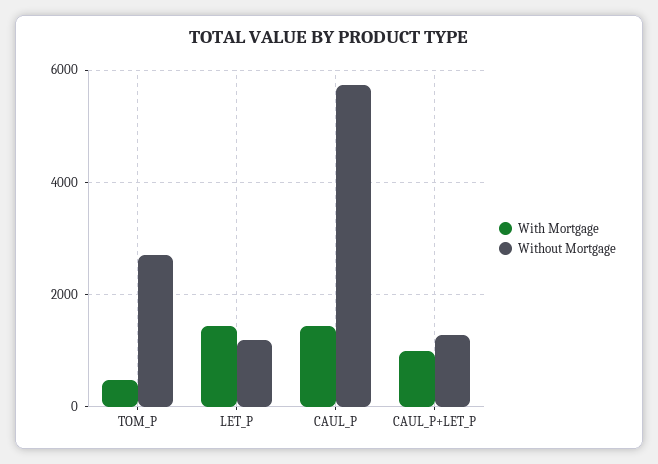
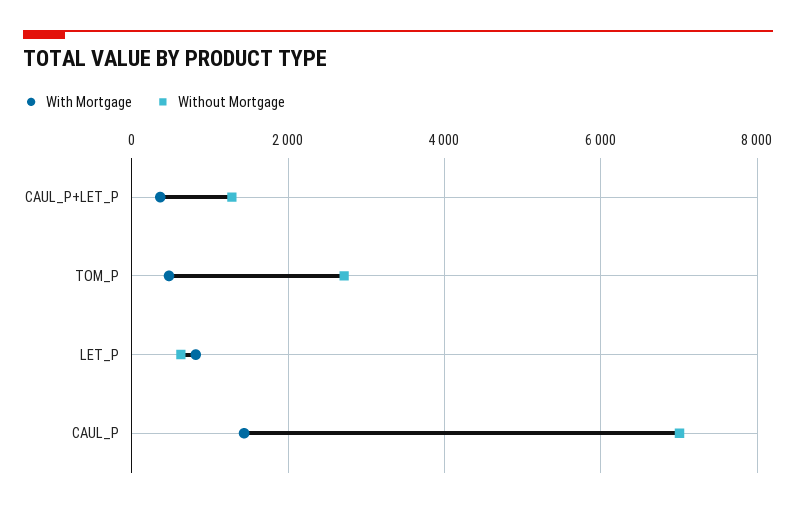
With Mortgage, LET_P: 1400 -> 800
Without Mortgage, LET_P: 1200 -> 600
Without Mortgage, CAUL_P: 5800 -> 7000
With Mortgage, CAUL_P+LET_P: 1000 -> 400

